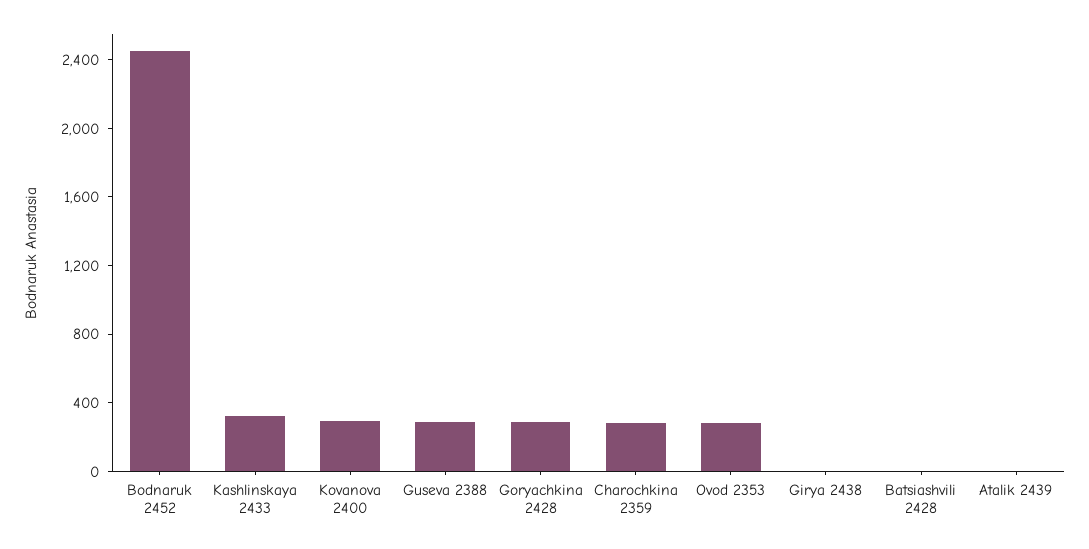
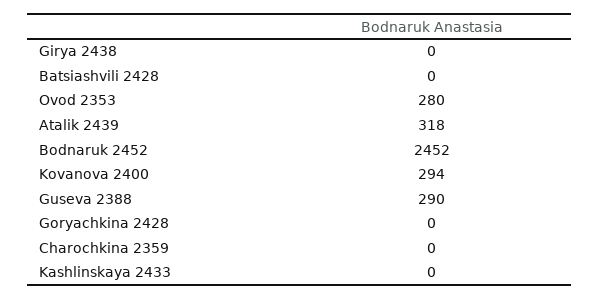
Kashlinskaya 2433: 300 -> 0
Goryachkina 2428: 300 -> 0
Charochkina 2359: 300 -> 0
Atalik 2439: 0 -> 318

